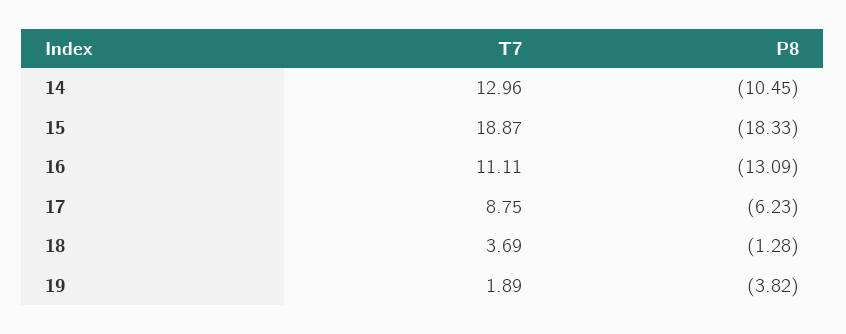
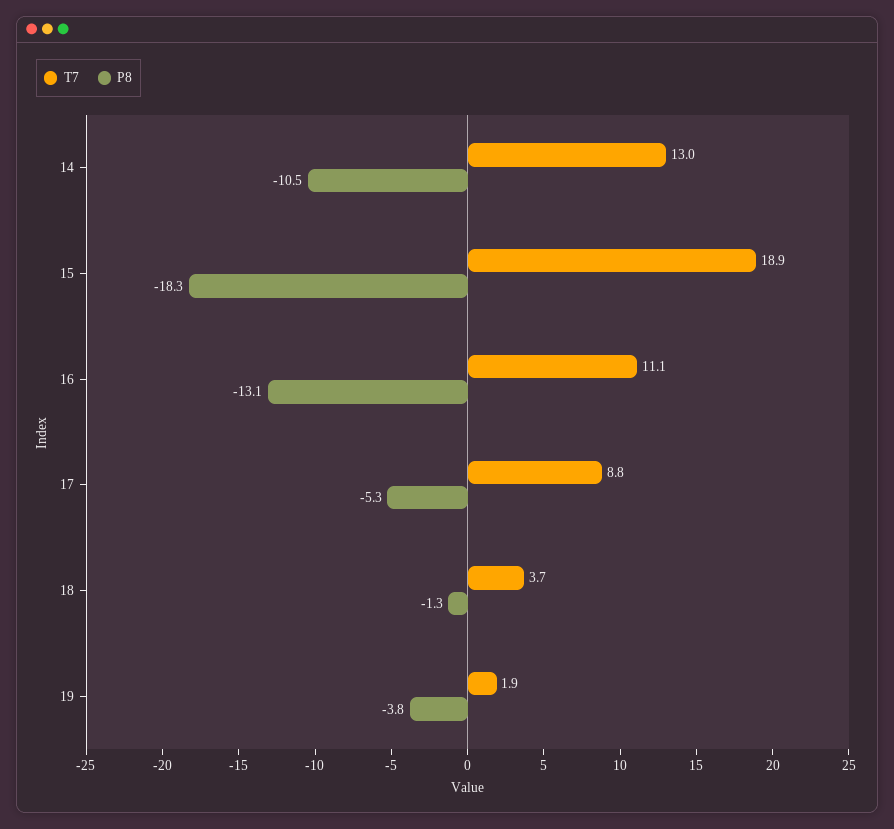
P8, 17: -6.23 -> -5.3

